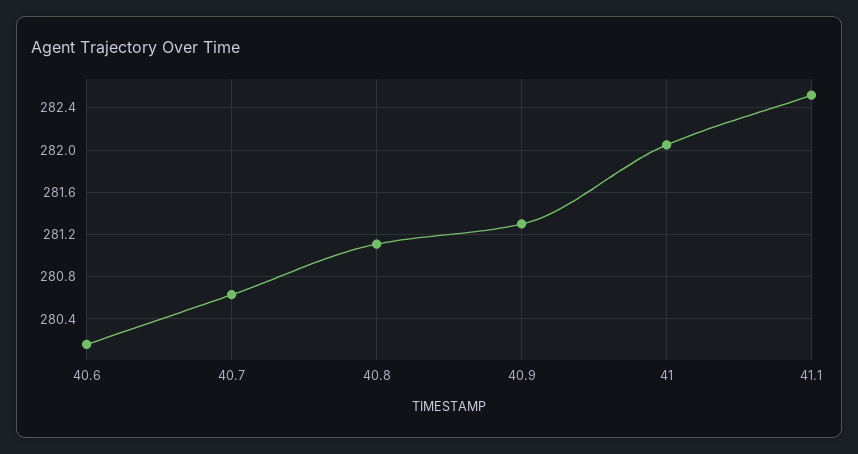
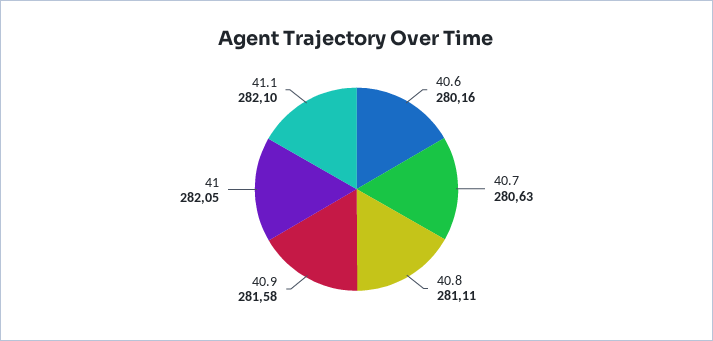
40.9: 281.3 -> 281.58
41.1: 282.5 -> 282.1

